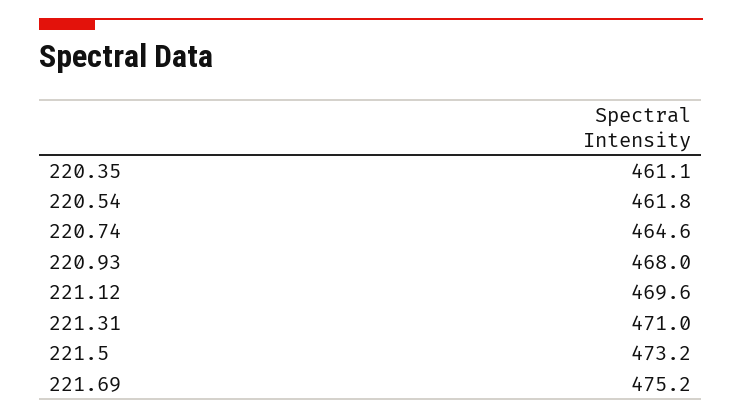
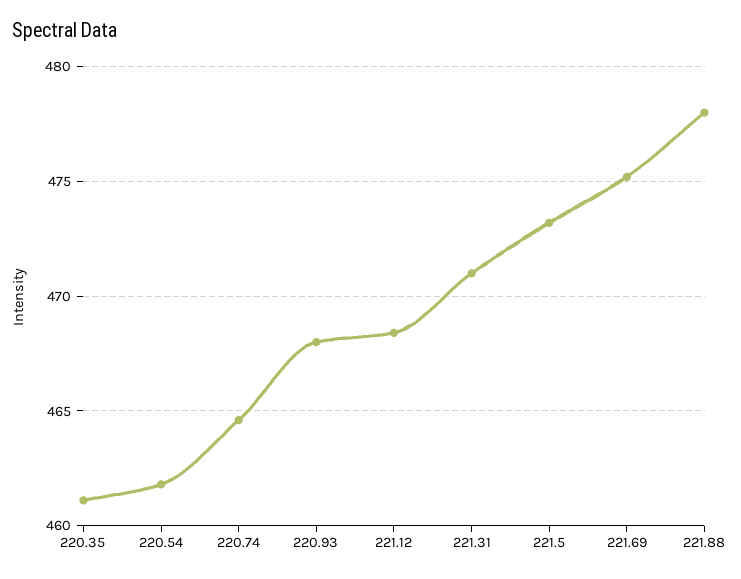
221.12: 469.6 -> 468.5
221.88: none -> 478

